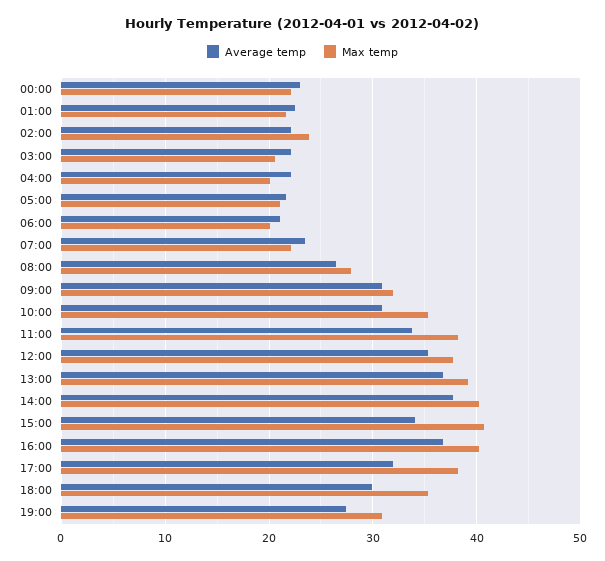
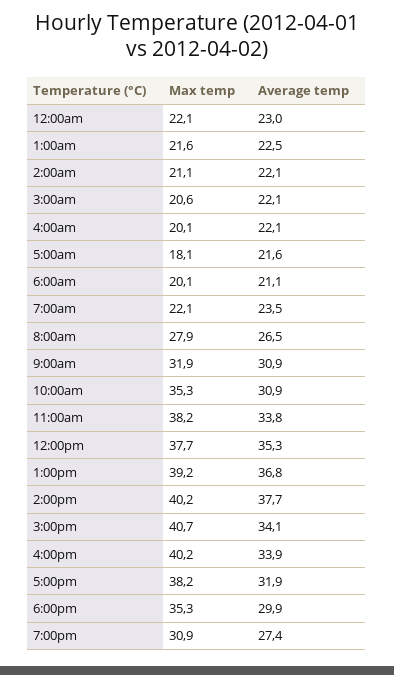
Max temp, 02:00: 24 -> 21.1
Max temp, 05:00: 21 -> 18.1
Average temp, 16:00: 37 -> 33.9

